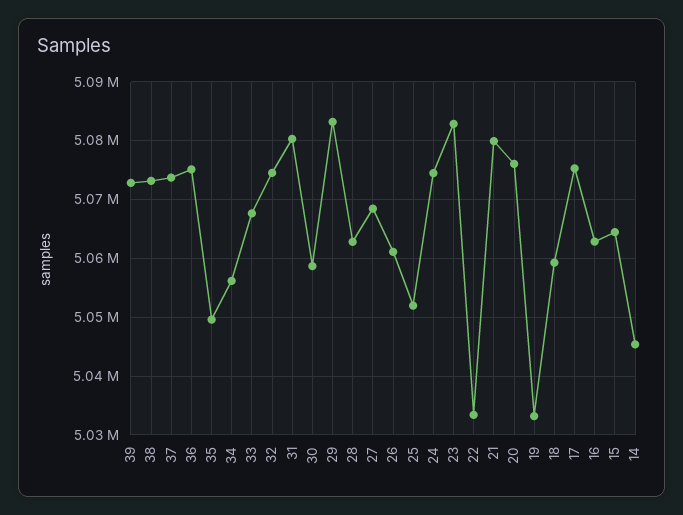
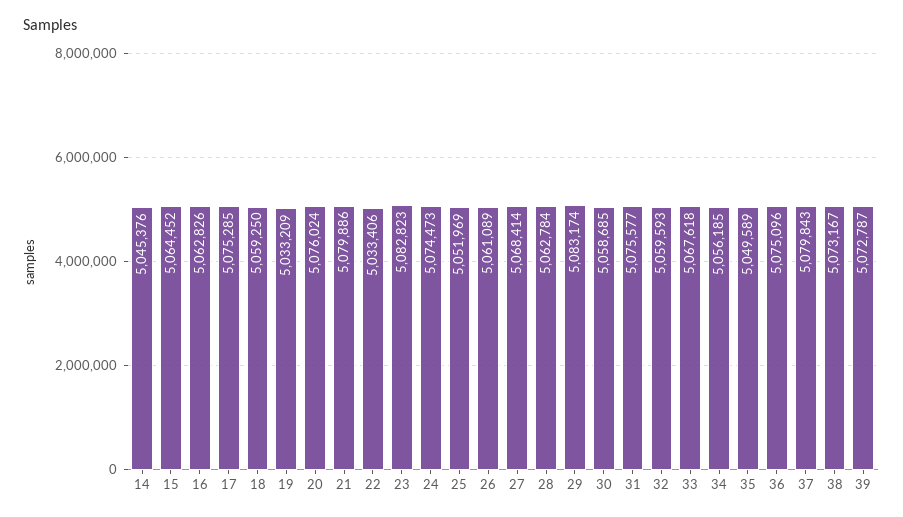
37: 5074000 -> 5079843
32: 5074000 -> 5059593
31: 5080000 -> 5075577

